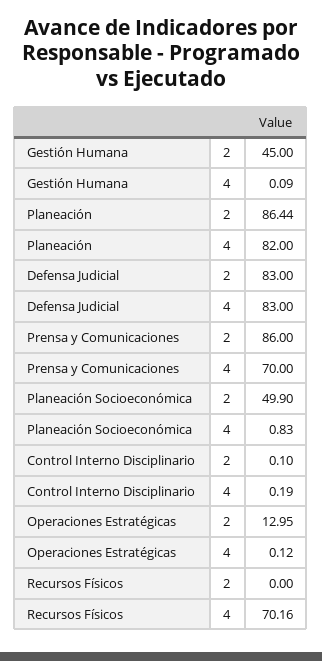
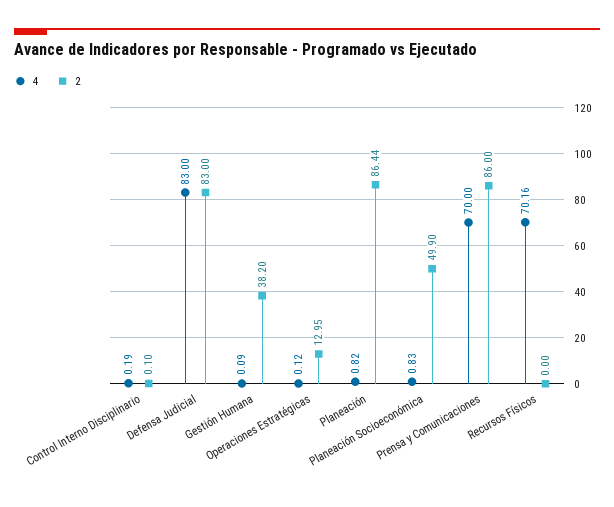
2, Gestión Humana: 45 -> 38.2
4, Planeación: 82 -> 0.82

